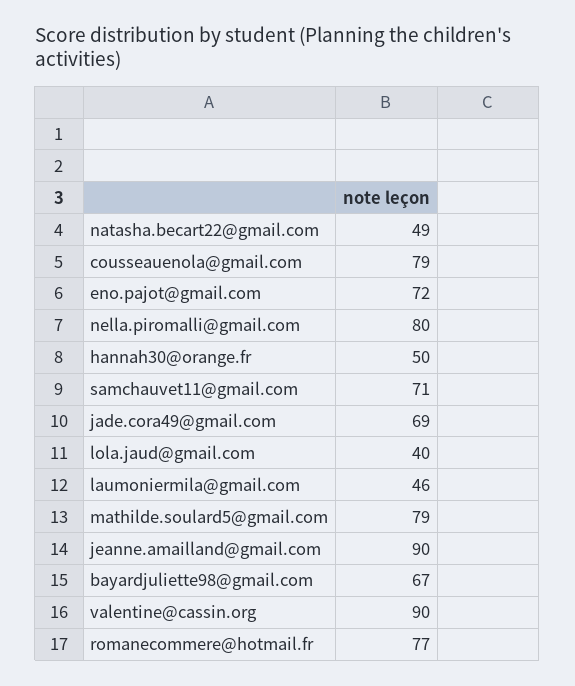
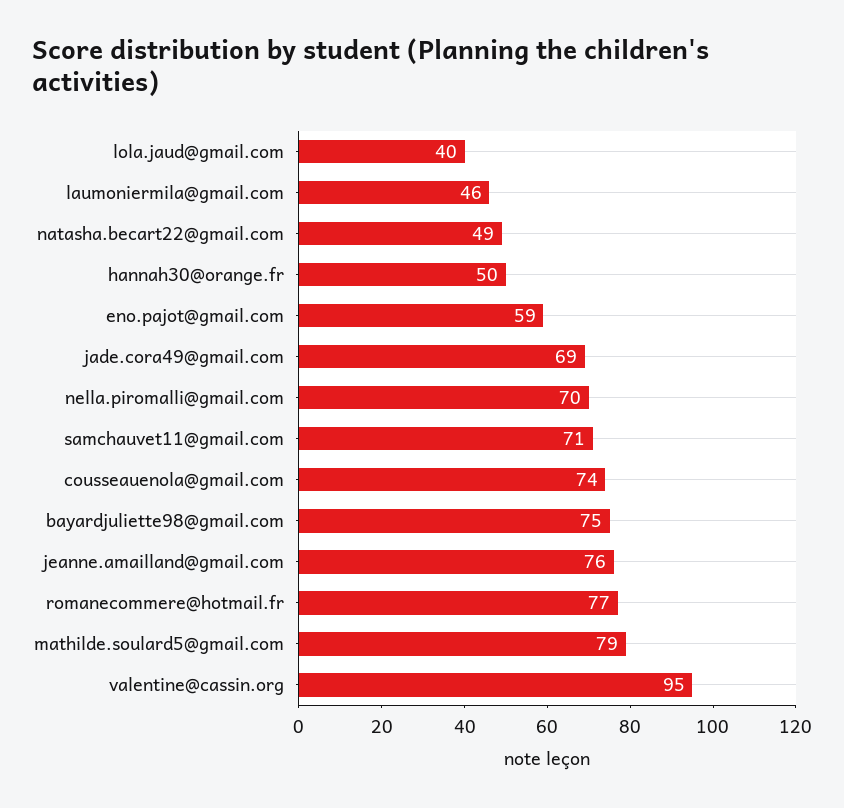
cousseauenola@gmail.com: 79 -> 74
eno.pajot@gmail.com: 72 -> 59
nella.piromalli@gmail.com: 80 -> 70
jeanne.amailland@gmail.com: 90 -> 76
bayardjuliette98@gmail.com: 67 -> 75
valentine@cassin.org: 90 -> 95

